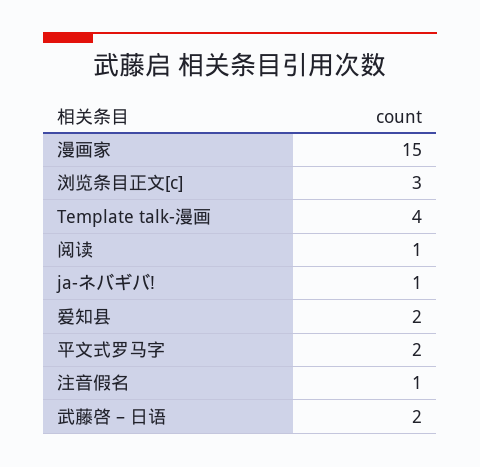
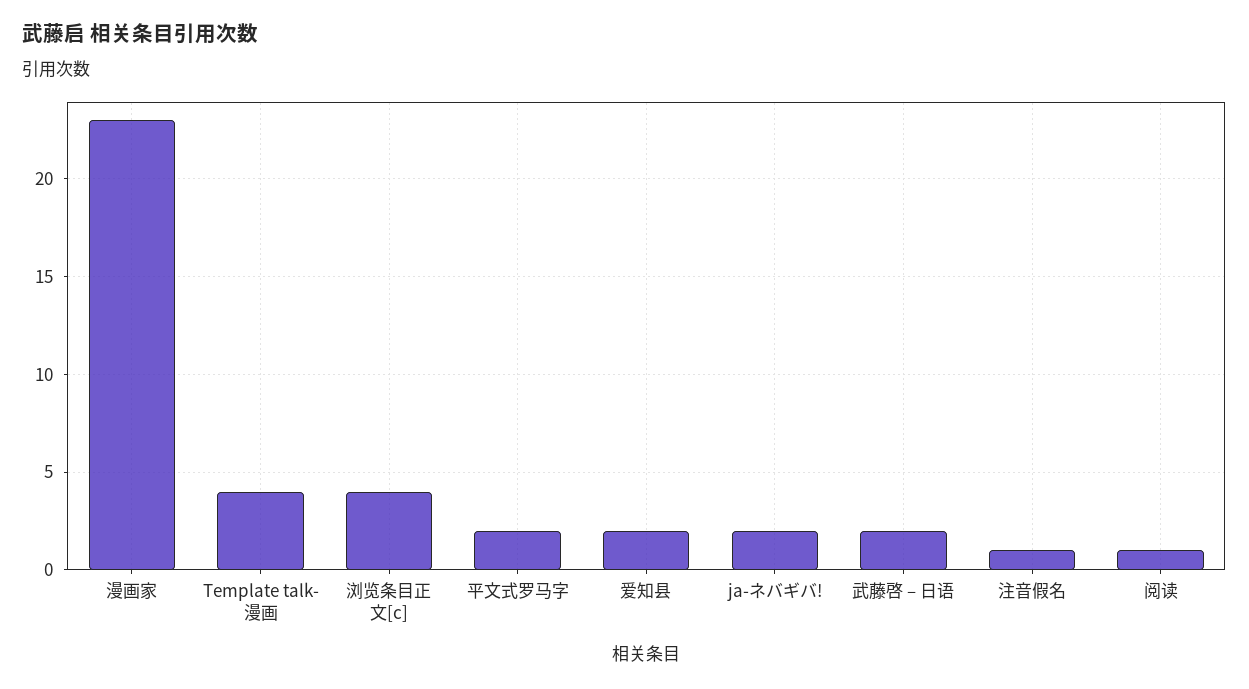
漫画家: 15 -> 23
浏览条目正文[c]: 3 -> 4
ja-ネバギバ!: 1 -> 2

